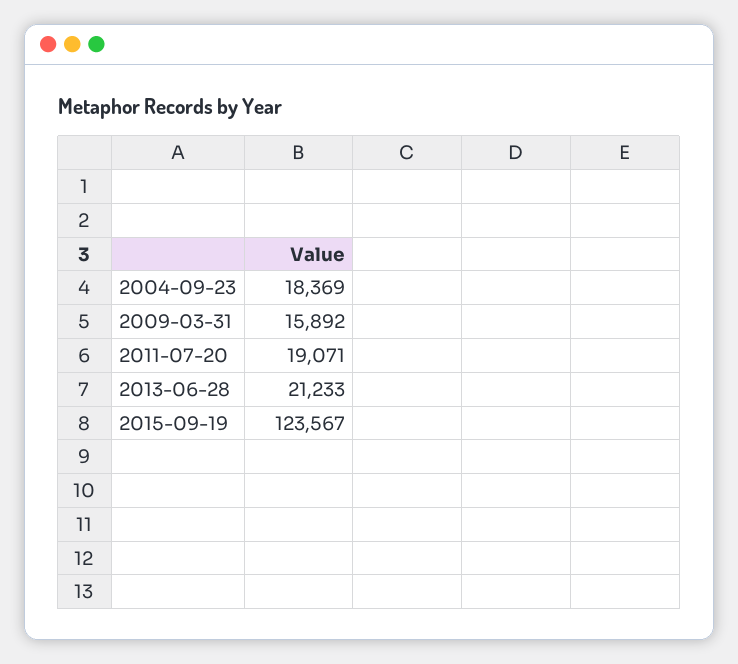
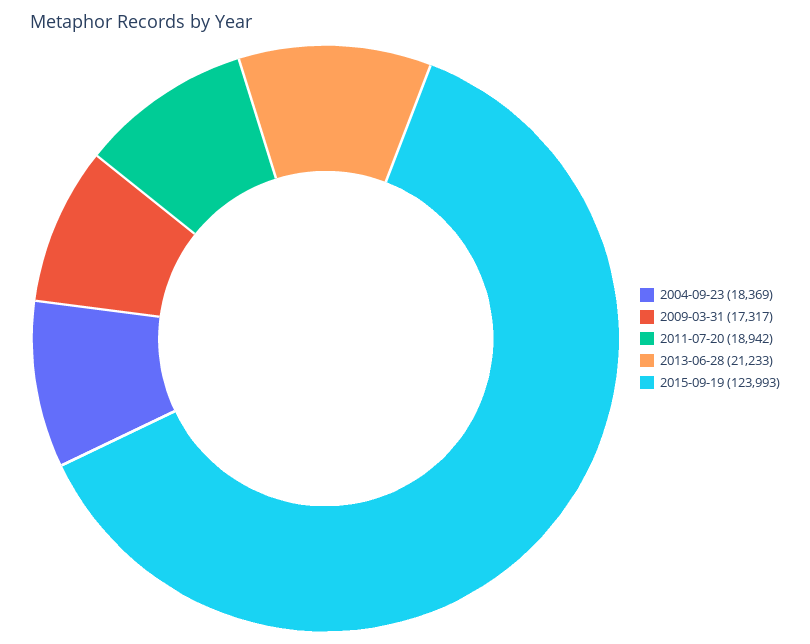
2009-03-31: 15892 -> 17317
2011-07-20: 19071 -> 18942
2015-09-19: 123567 -> 123993

